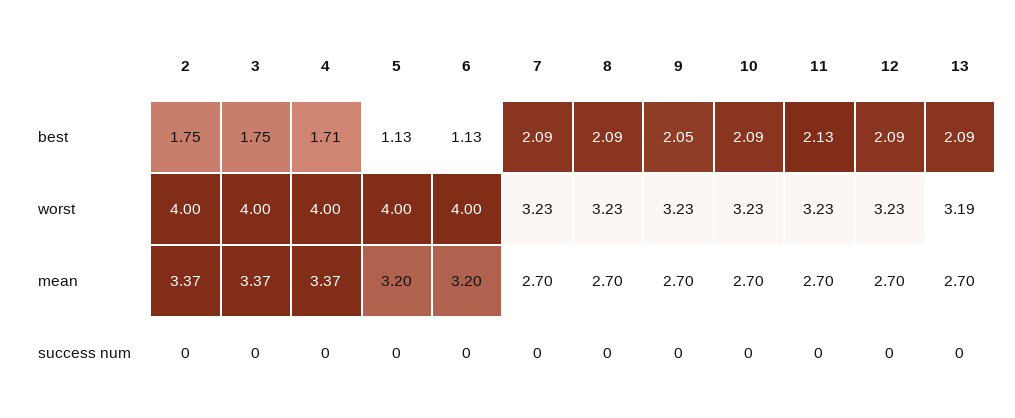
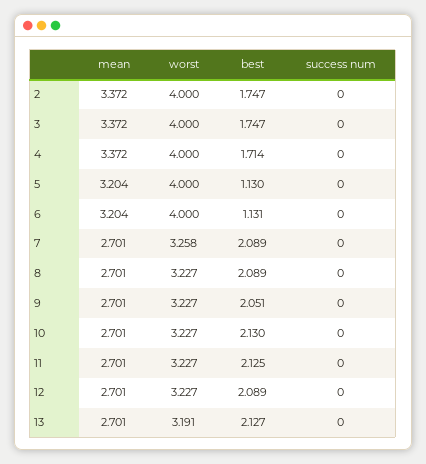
10, best: 2.09 -> 2.13
13, best: 2.09 -> 2.127
7, worst: 3.23 -> 3.258

